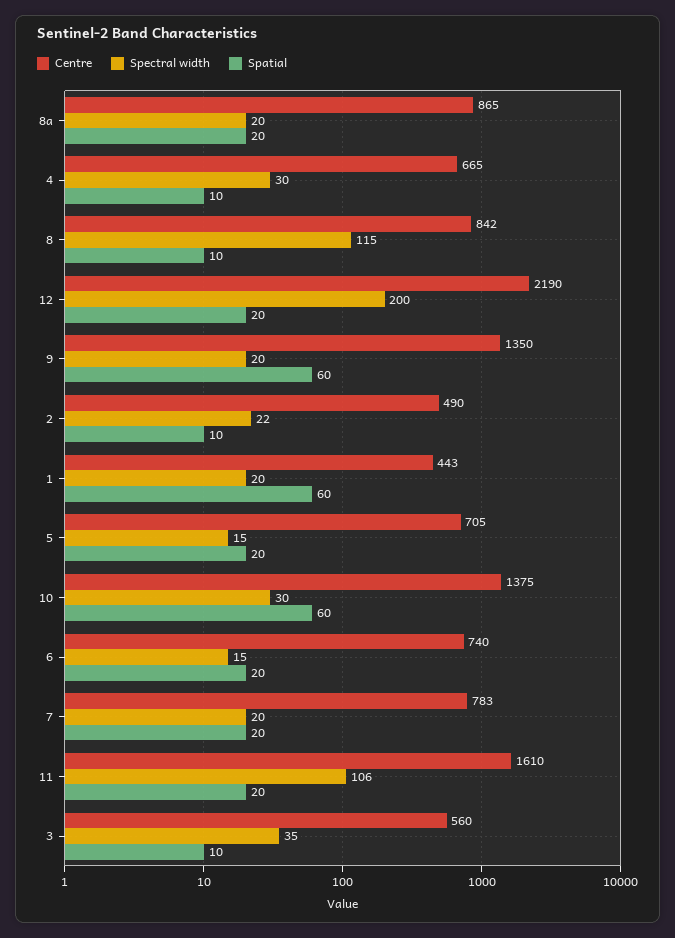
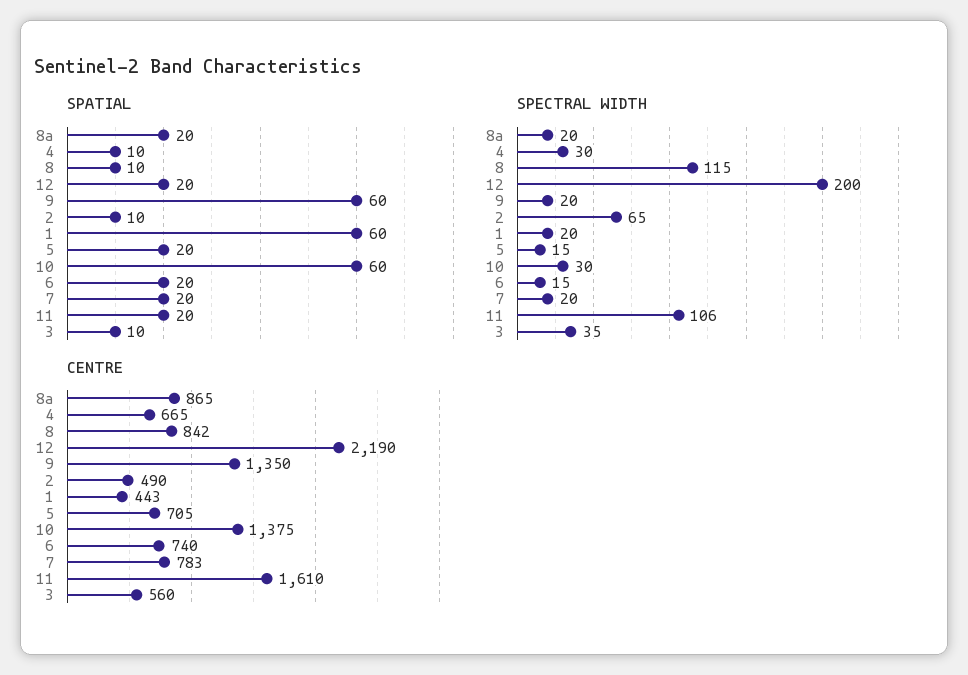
Spectral width, 2: 22 -> 65

